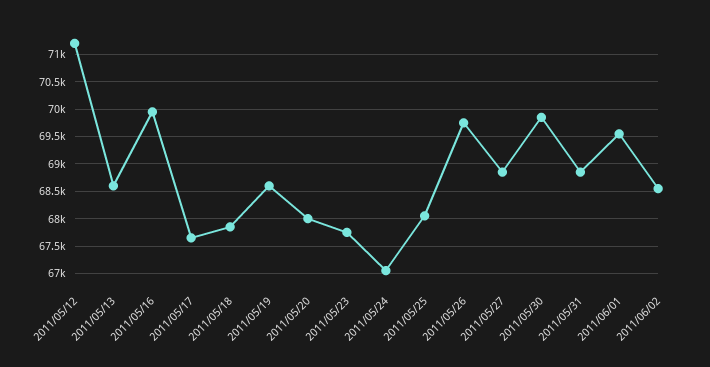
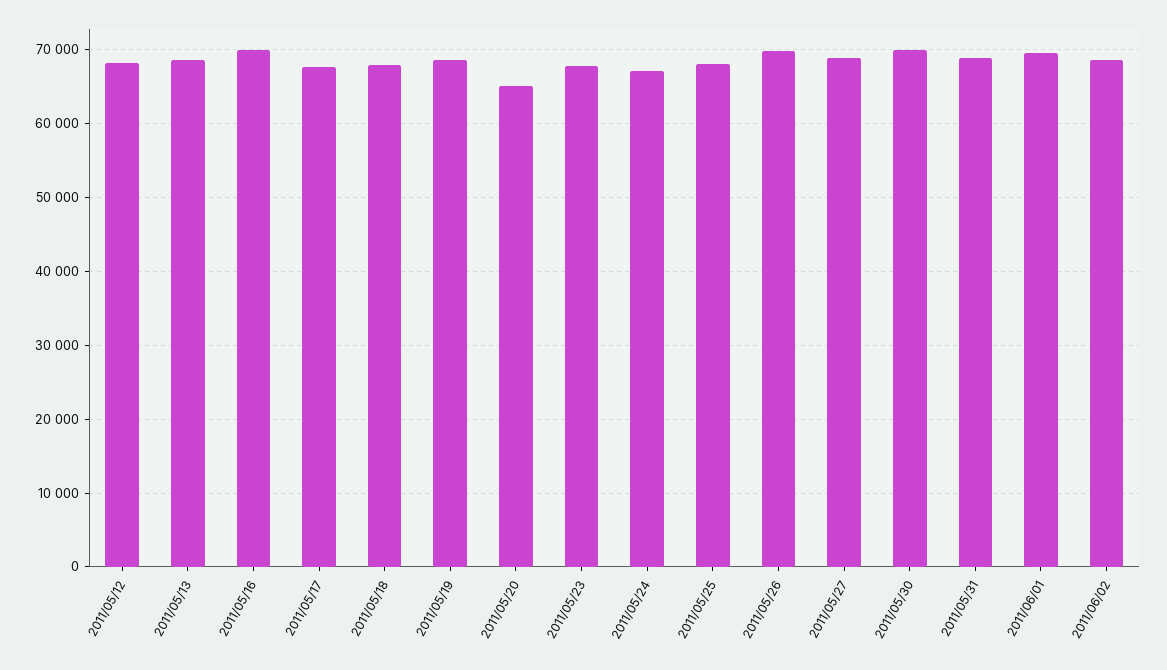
2011/05/12: 71250 -> 68000
2011/05/20: 68000 -> 65000

